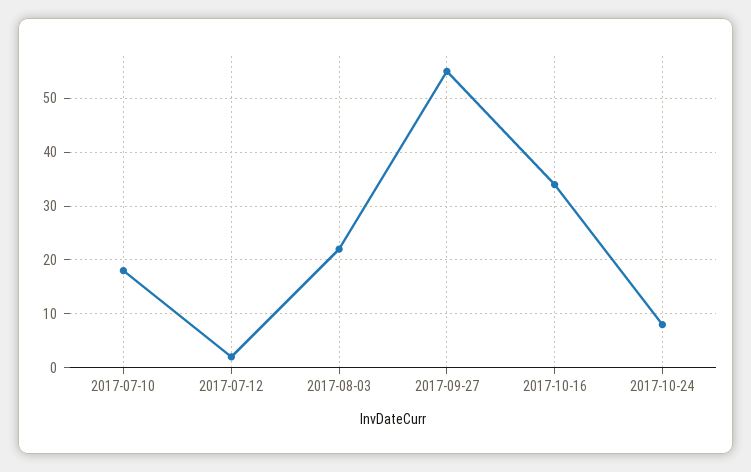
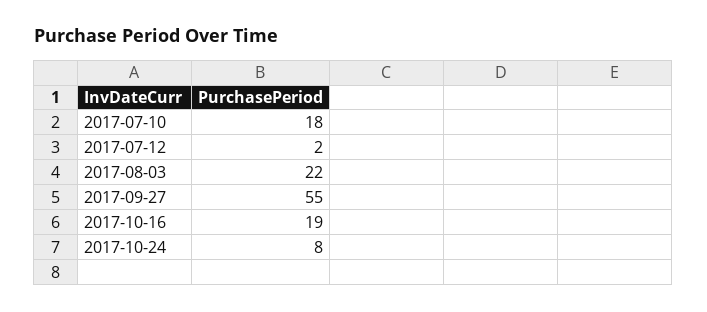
2017-10-16: 35 -> 19

